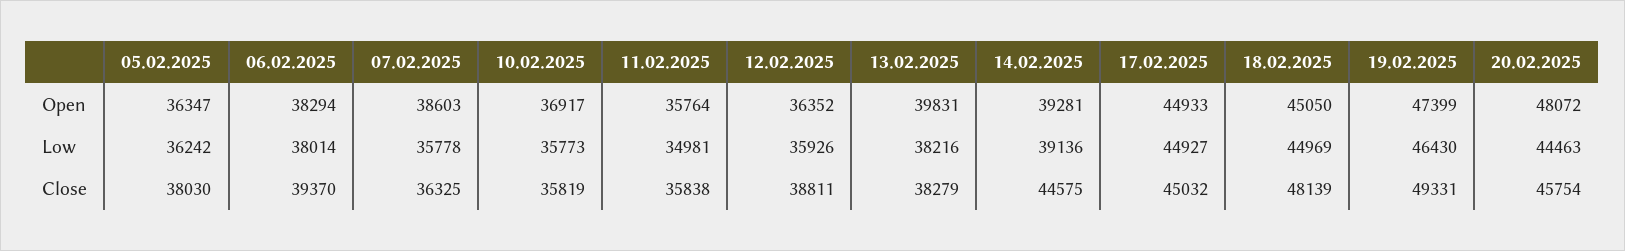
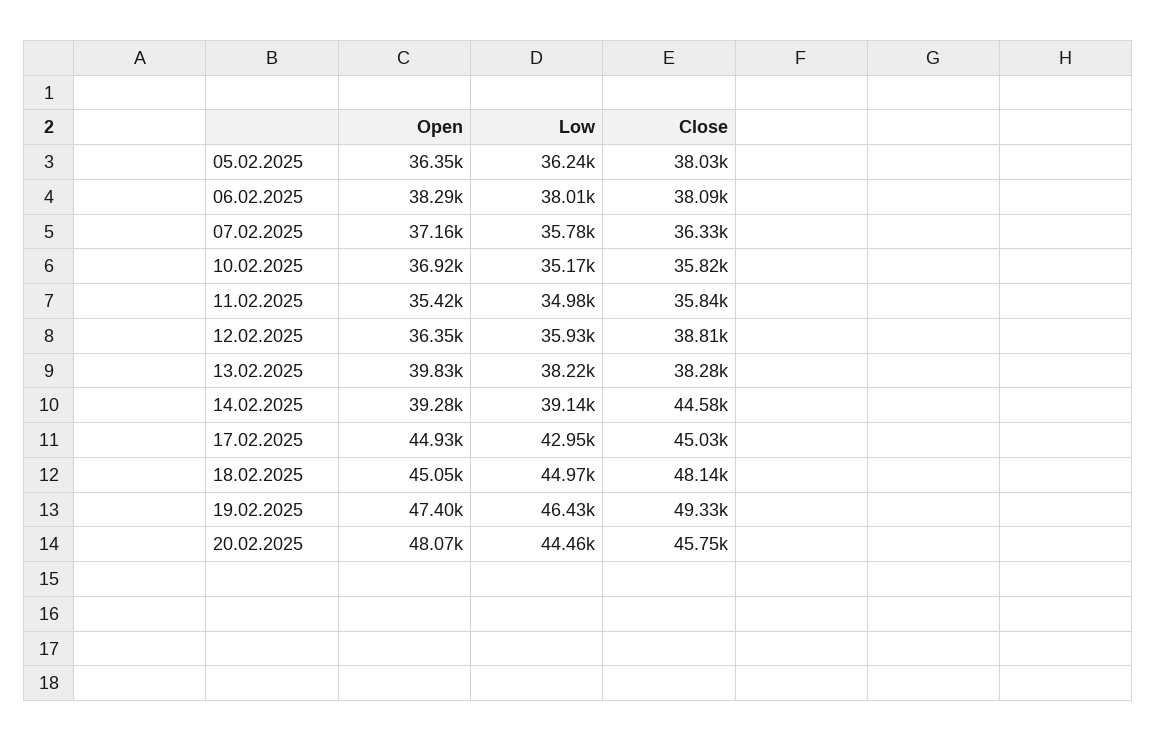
07.02.2025, Open: 38603 -> 37160
11.02.2025, Open: 35764 -> 35420
10.02.2025, Low: 35773 -> 35170
17.02.2025, Low: 44927 -> 42950
06.02.2025, Close: 39370 -> 38090

